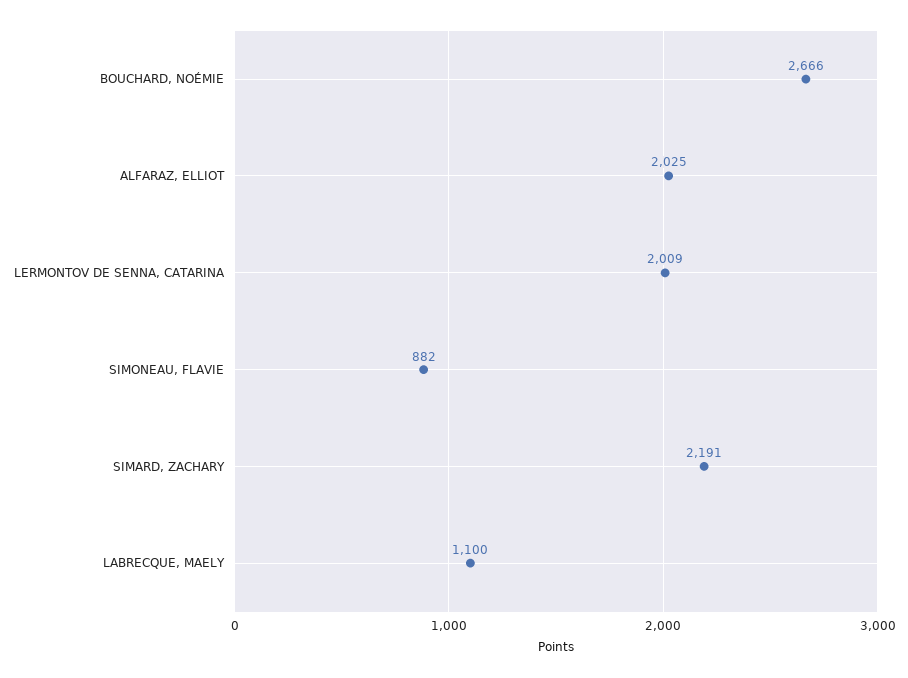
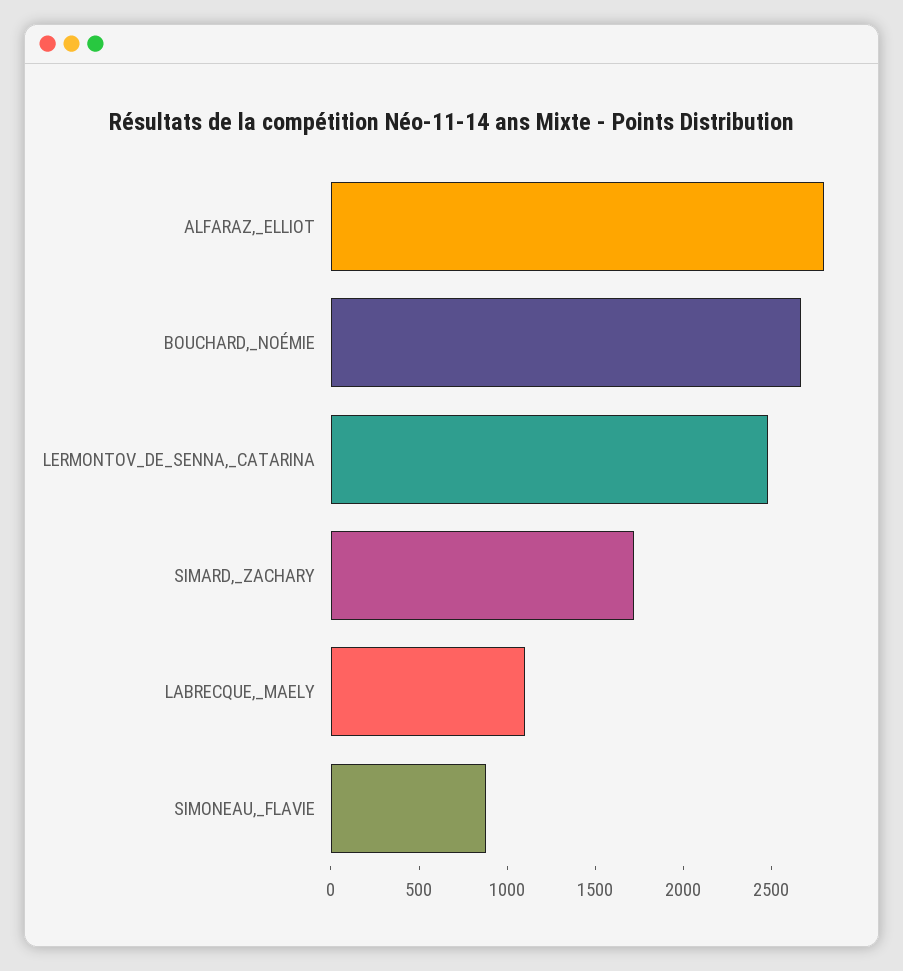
ALFARAZ, ELLIOT: 2025 -> 2800
LERMONTOV DE SENNA, CATARINA: 2009 -> 2500
SIMARD, ZACHARY: 2191 -> 1700

